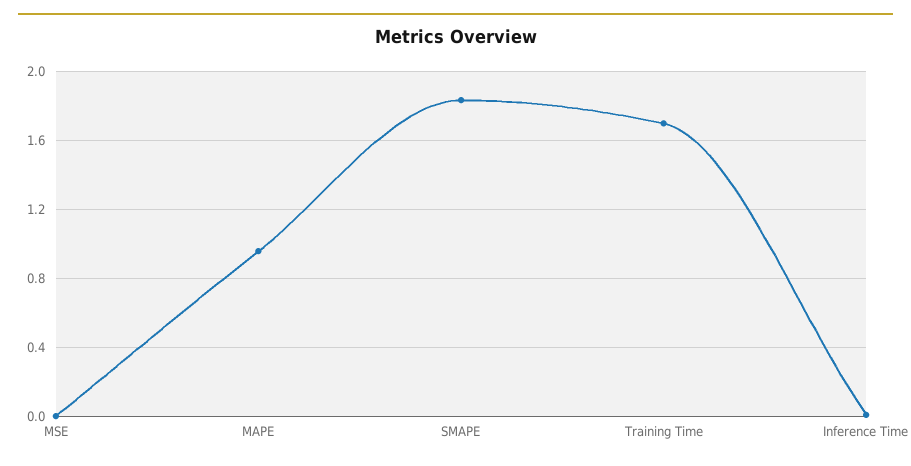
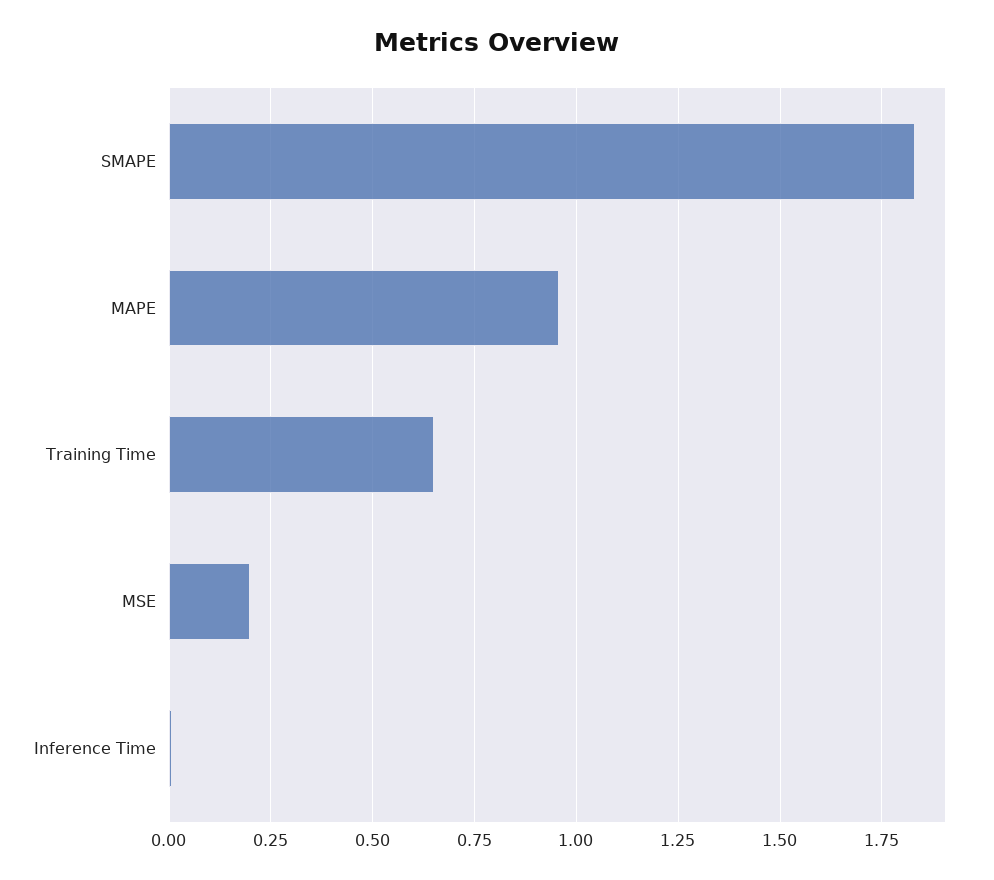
MSE: 0 -> 0.2
Training Time: 1.7 -> 0.65

